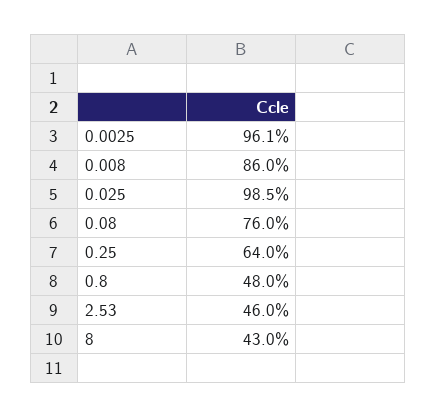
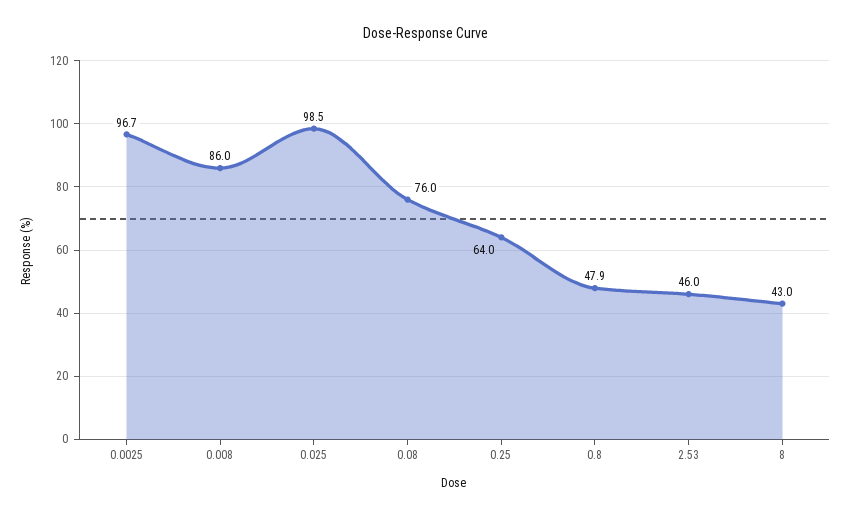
0.0025: 96.1 -> 96.7
0.8: 48 -> 47.9

